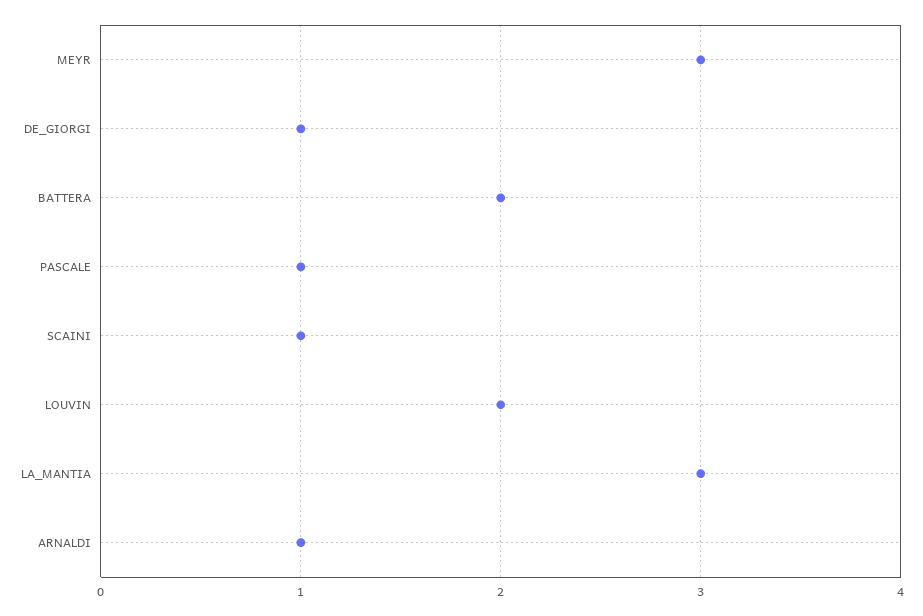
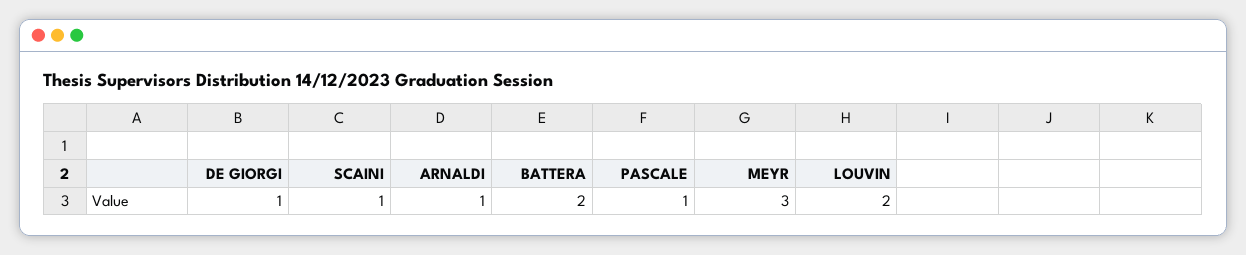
LA_MANTIA: 3 -> none

